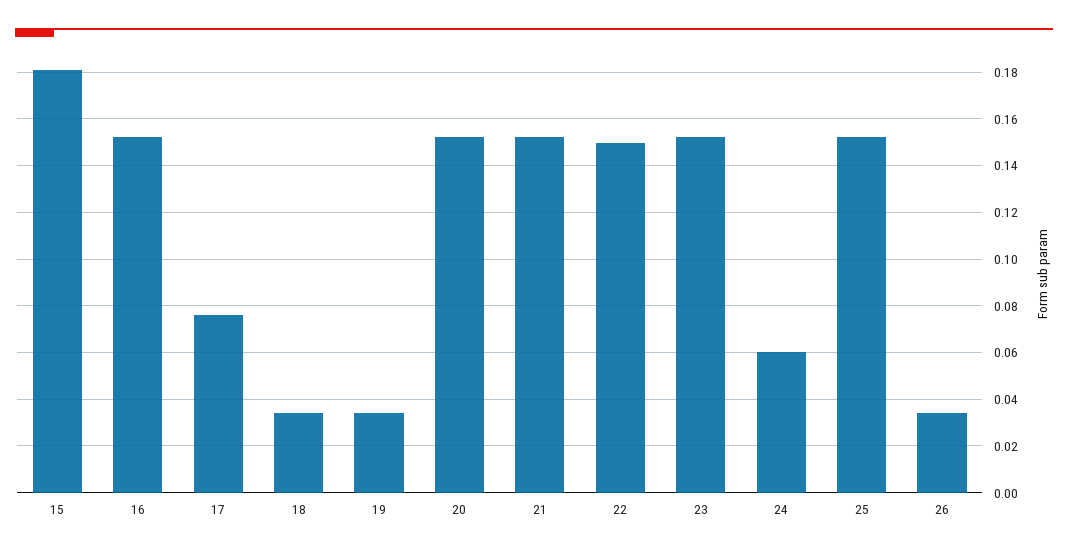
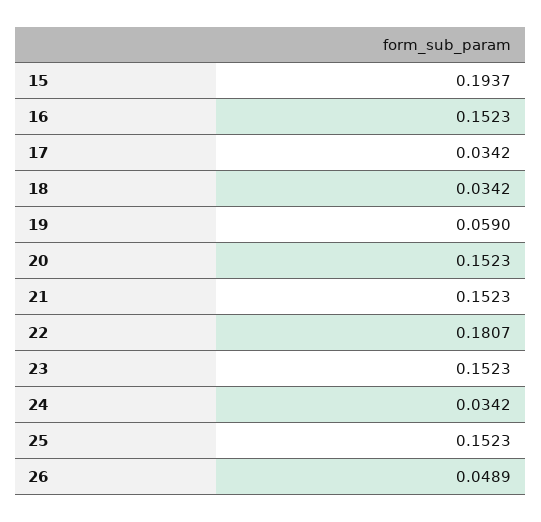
15: 0.18 -> 0.1937
17: 0.075 -> 0.0342
19: 0.035 -> 0.059
22: 0.15 -> 0.1807
24: 0.06 -> 0.0342
26: 0.035 -> 0.0489

